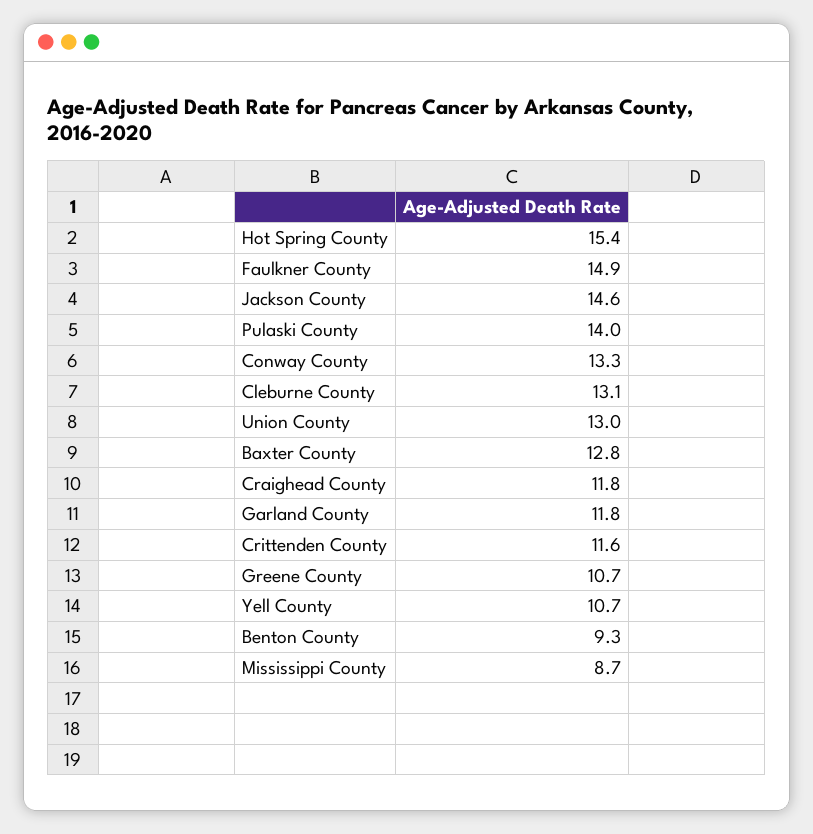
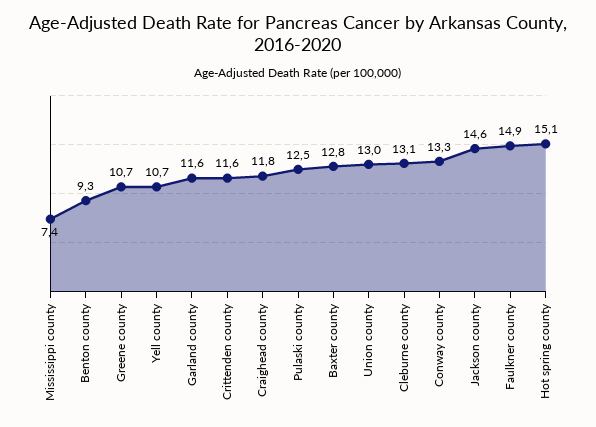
Hot Spring County: 15.4 -> 15.1
Pulaski County: 14 -> 12.5
Garland County: 11.8 -> 11.6
Mississippi County: 8.7 -> 7.4

